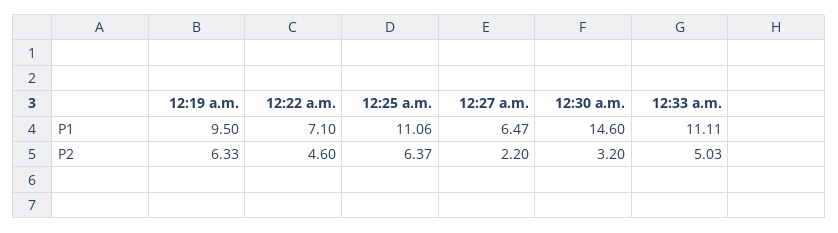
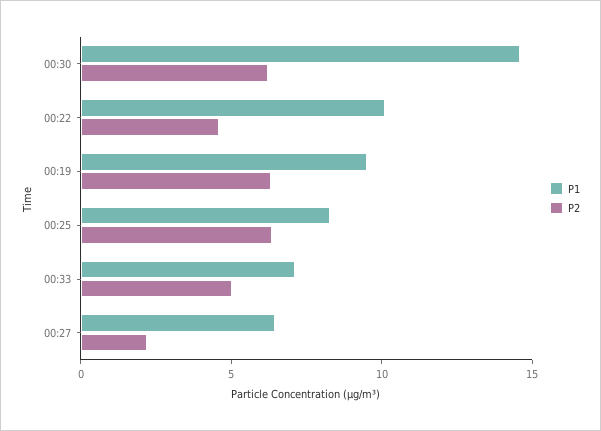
P1, 12:22 a.m.: 7.1 -> 10
P1, 12:25 a.m.: 11.06 -> 8
P1, 12:33 a.m.: 11.11 -> 7
P2, 12:30 a.m.: 3.2 -> 6

